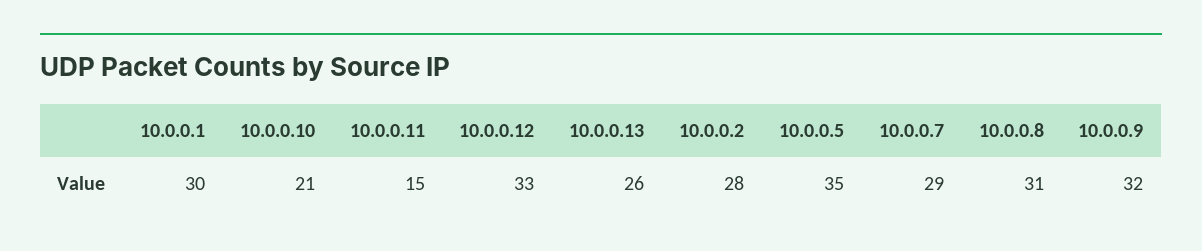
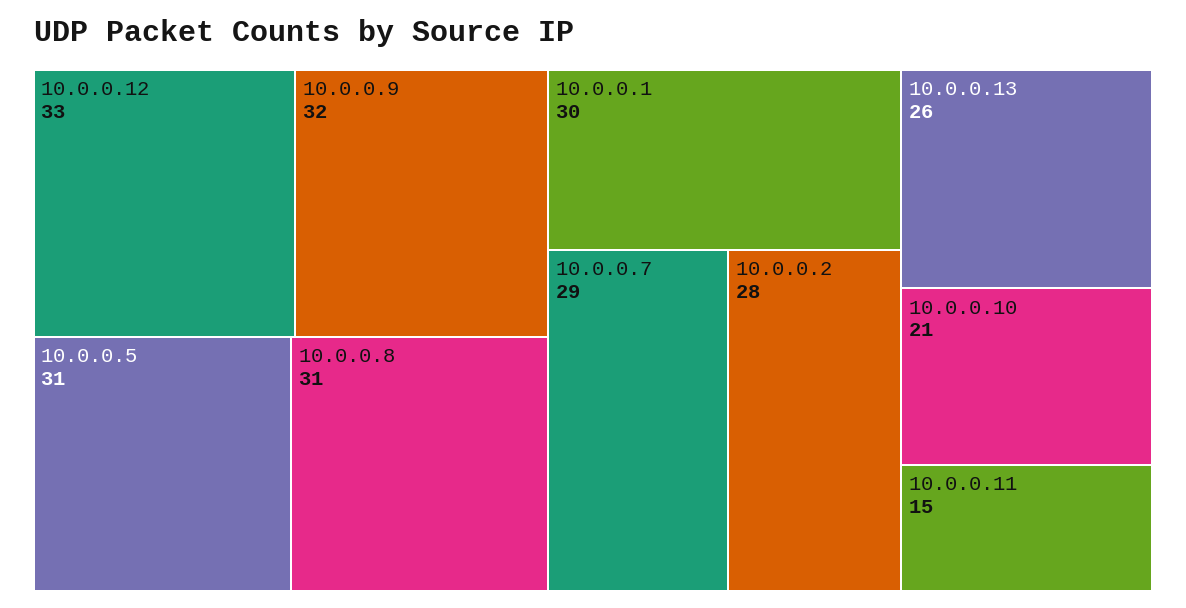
10.0.0.5: 35 -> 31

